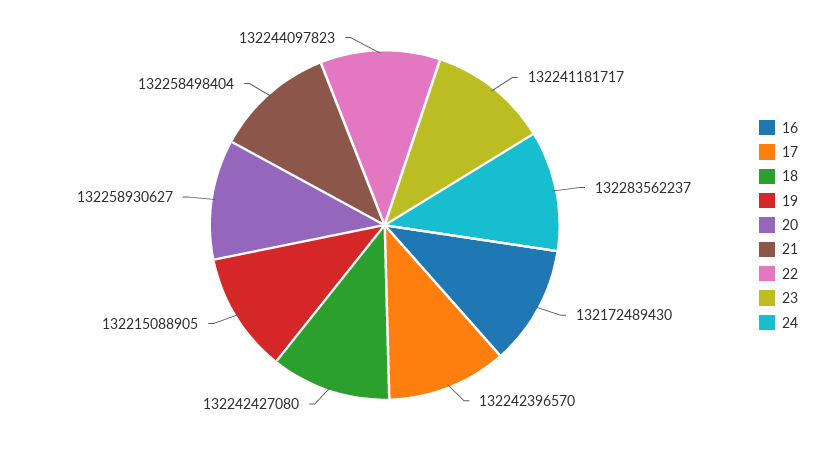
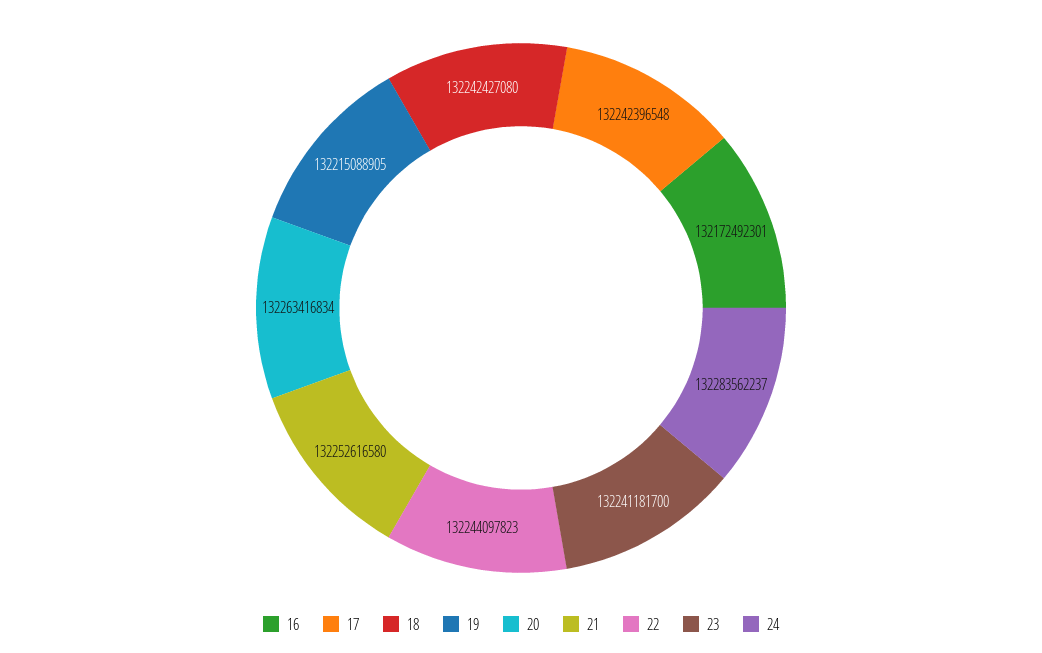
16: 132172489430 -> 132172492301
17: 132242396570 -> 132242396548
20: 132258930627 -> 132263416834
21: 132258498404 -> 132252616580
23: 132241181717 -> 132241181700

